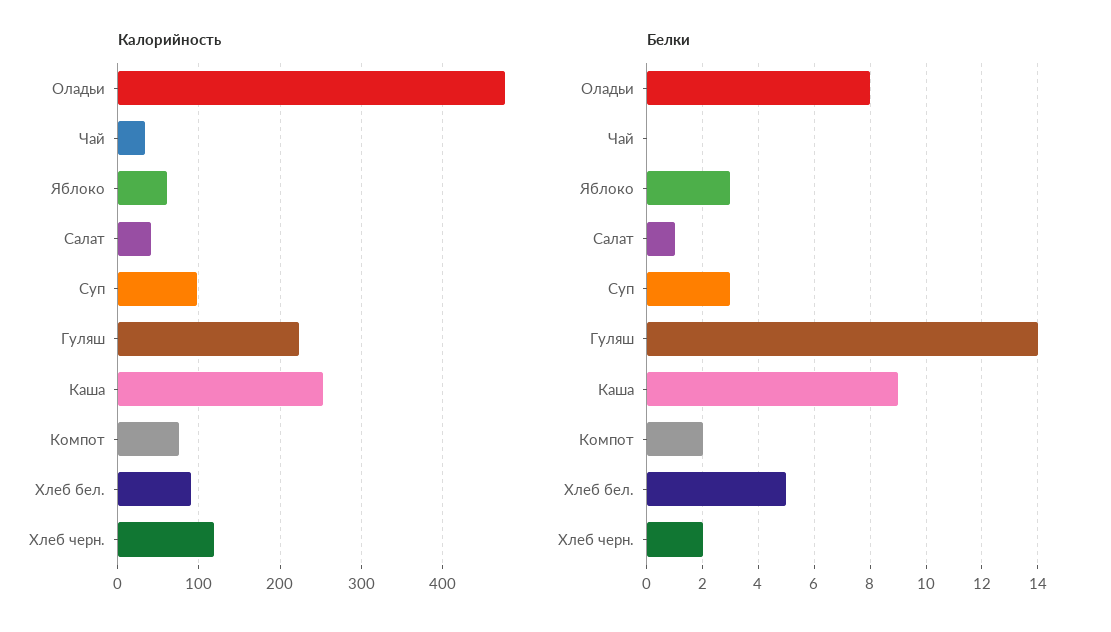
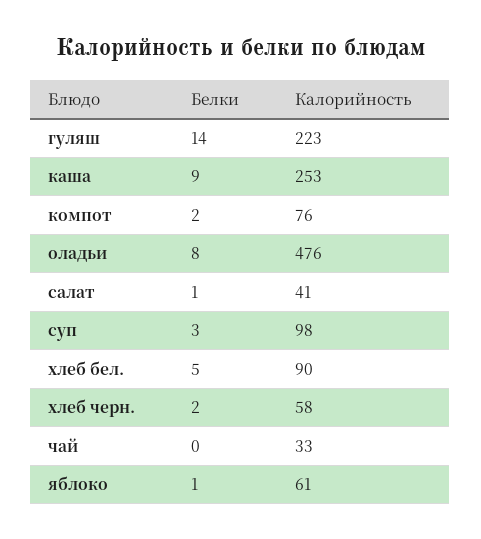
Калорийность, Хлеб черн.: 120 -> 58
Белки, Яблоко: 3 -> 1

